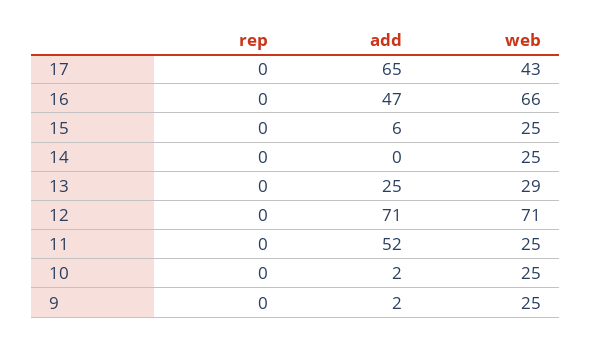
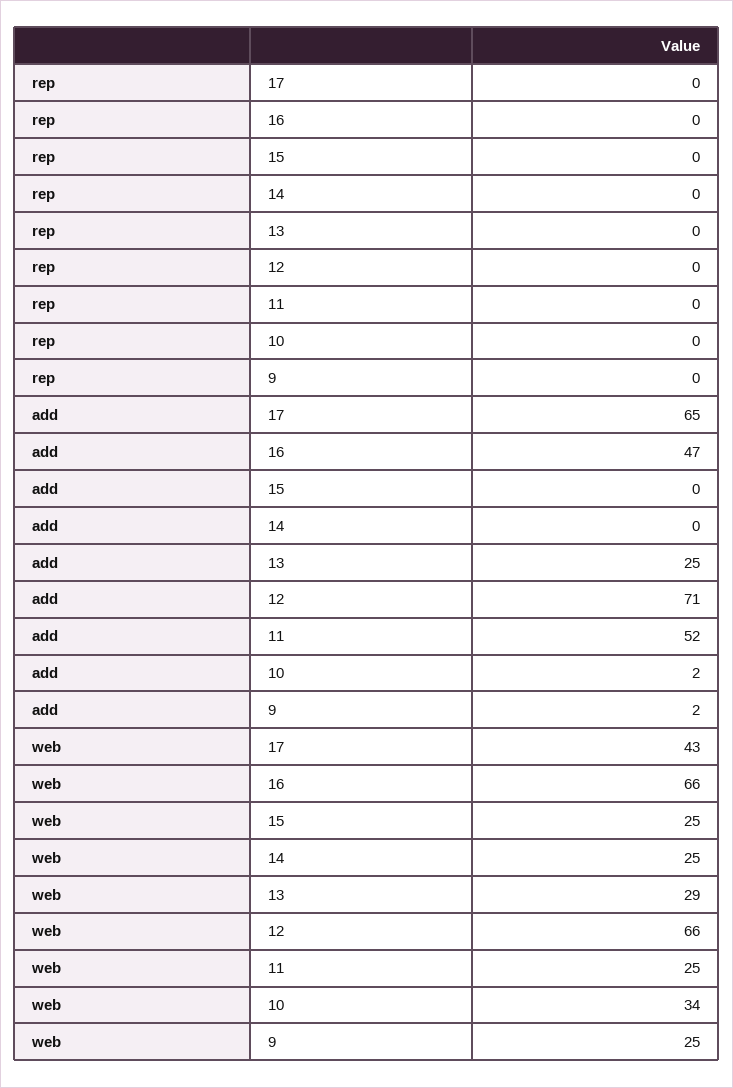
add, 15: 6 -> 0
web, 12: 71 -> 66
web, 10: 25 -> 34

